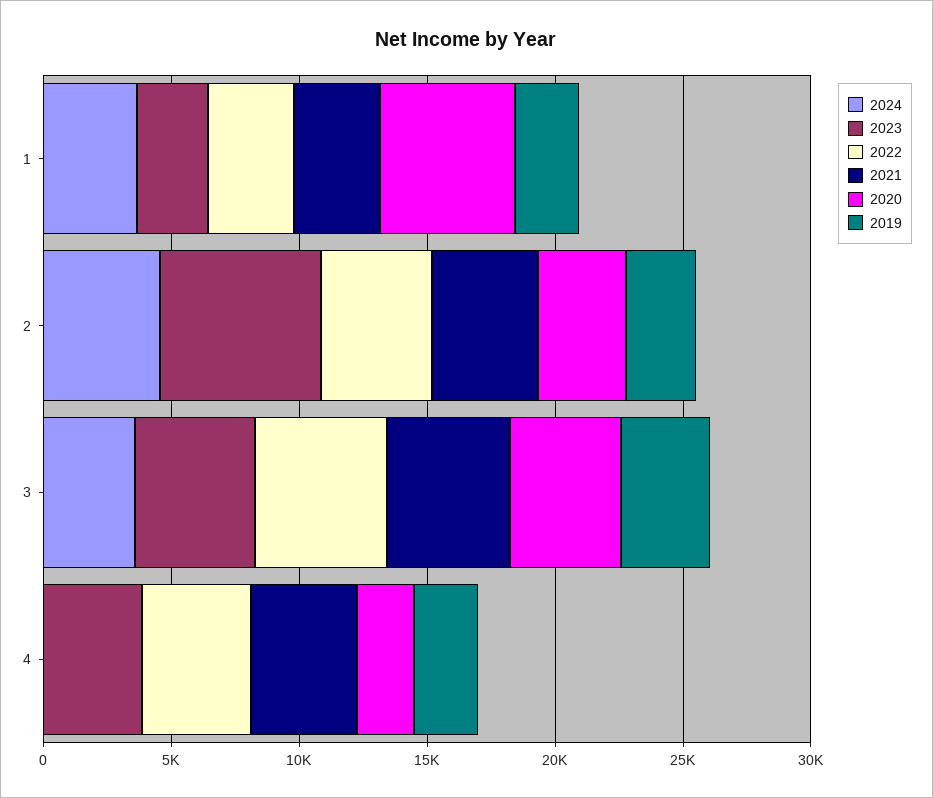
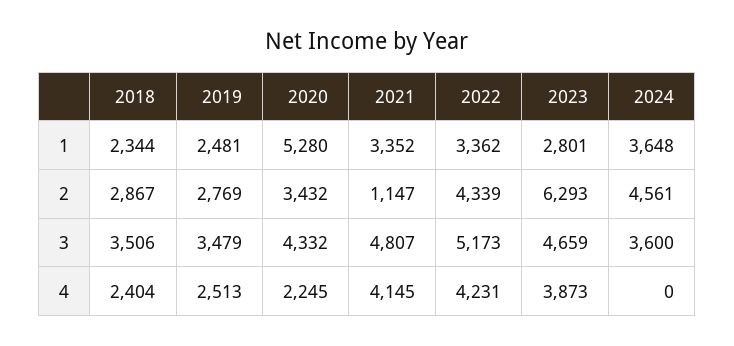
2021, 2: 4000 -> 1147
2018, 1: none -> 2344
2018, 2: none -> 2867
2018, 3: none -> 3506
2018, 4: none -> 2404

